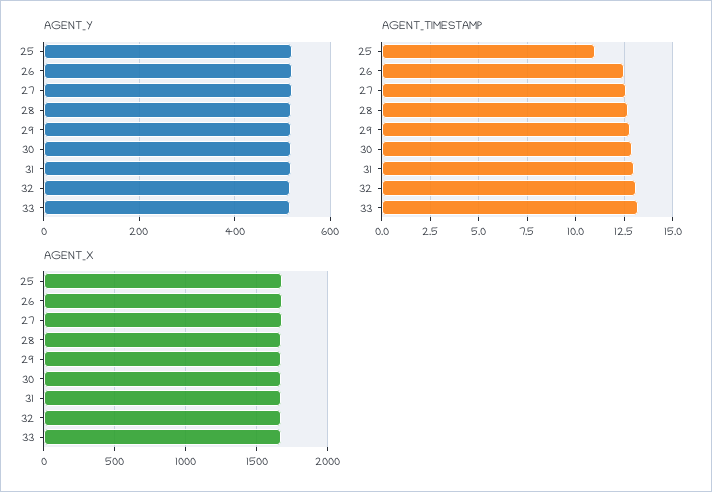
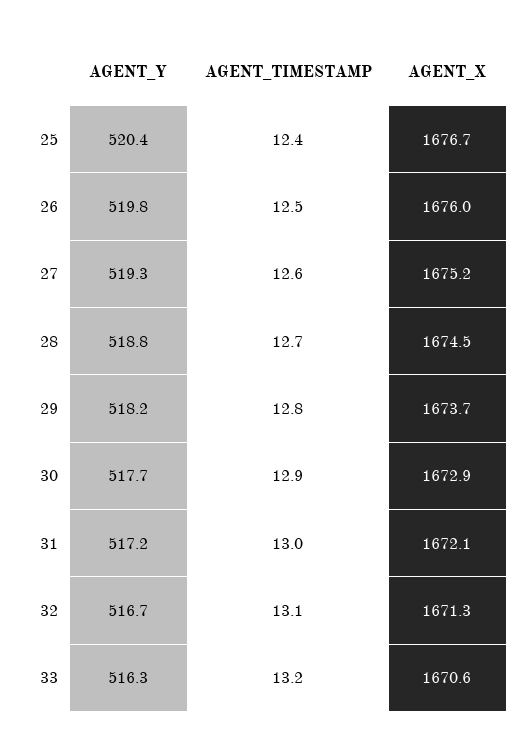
AGENT_TIMESTAMP, 25: 11 -> 12.4

